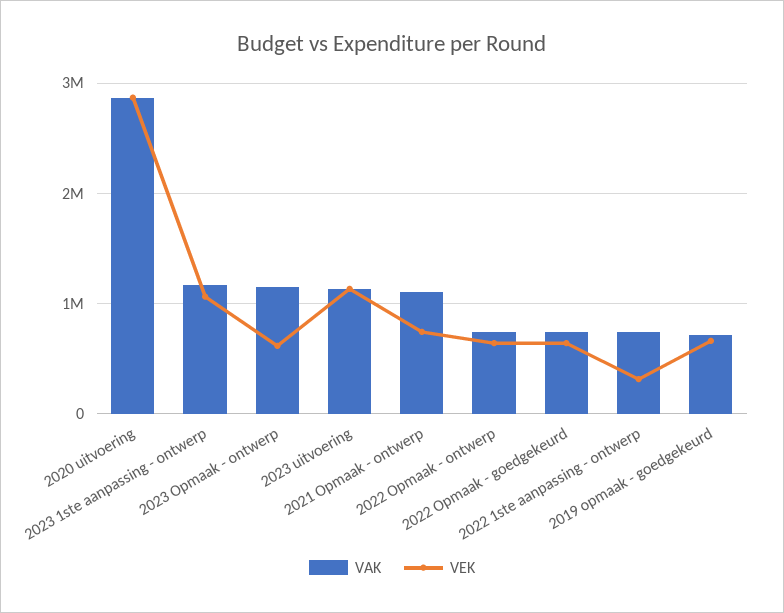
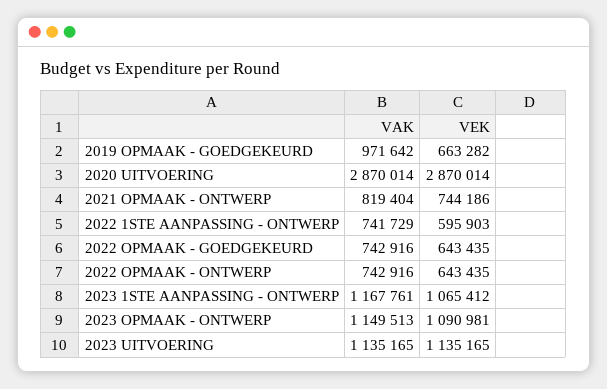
VEK, 2023 Opmaak - ontwerp: 600000 -> 1090981
VAK, 2021 Opmaak - ontwerp: 1100000 -> 819404
VEK, 2022 1ste aanpassing - ontwerp: 300000 -> 595903
VAK, 2019 opmaak - goedgekeurd: 700000 -> 971642

